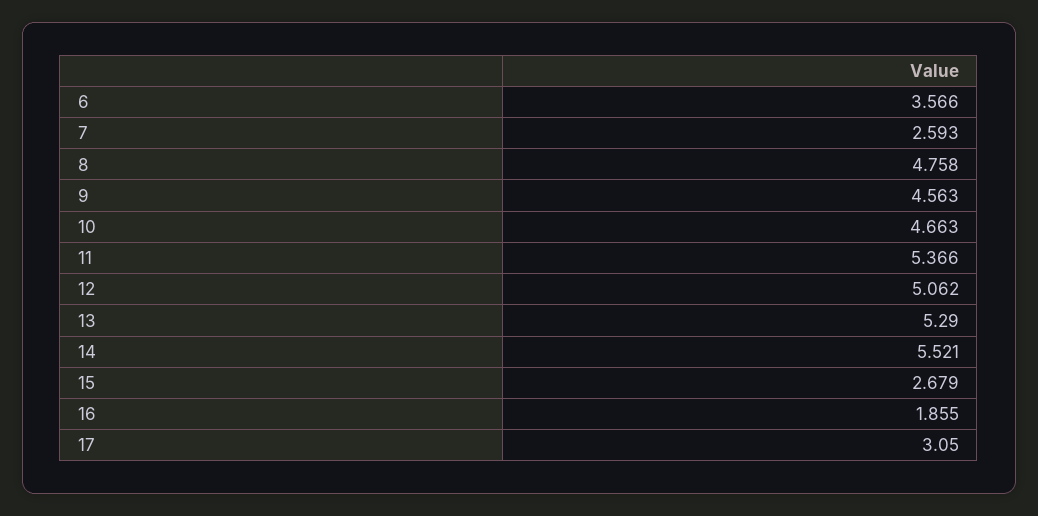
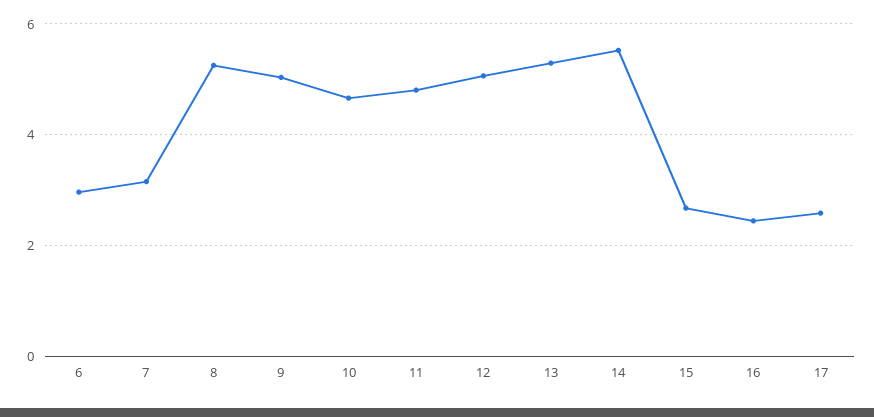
6: 3.566 -> 3
7: 2.593 -> 3.2
8: 4.758 -> 5.2
9: 4.563 -> 5
11: 5.366 -> 4.8
16: 1.855 -> 2.4
17: 3.05 -> 2.6

